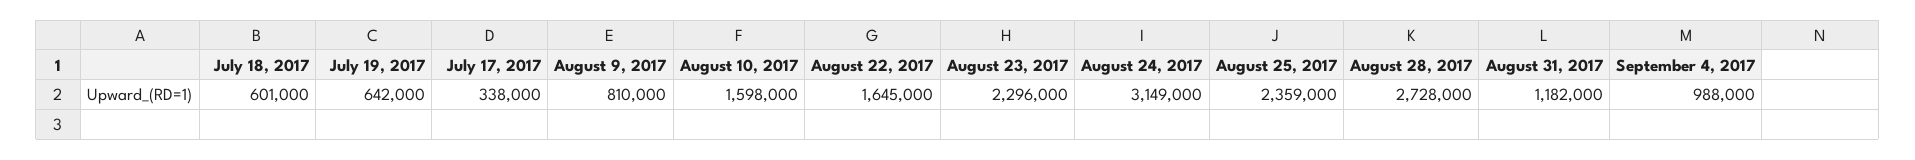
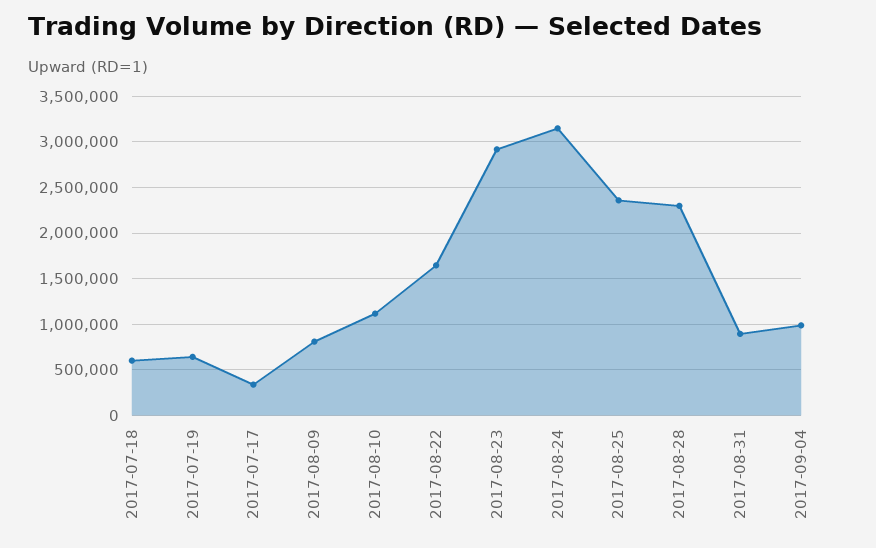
August 10, 2017: 1598000 -> 1100000
August 23, 2017: 2296000 -> 2900000
August 28, 2017: 2728000 -> 2300000
August 31, 2017: 1182000 -> 900000

